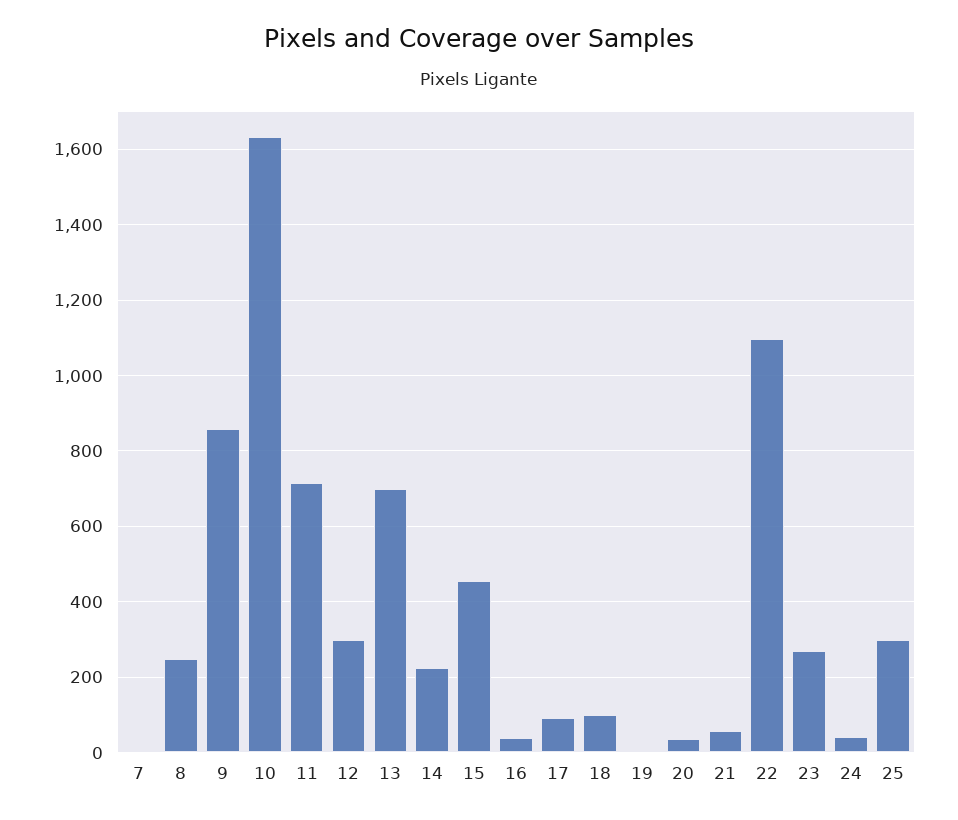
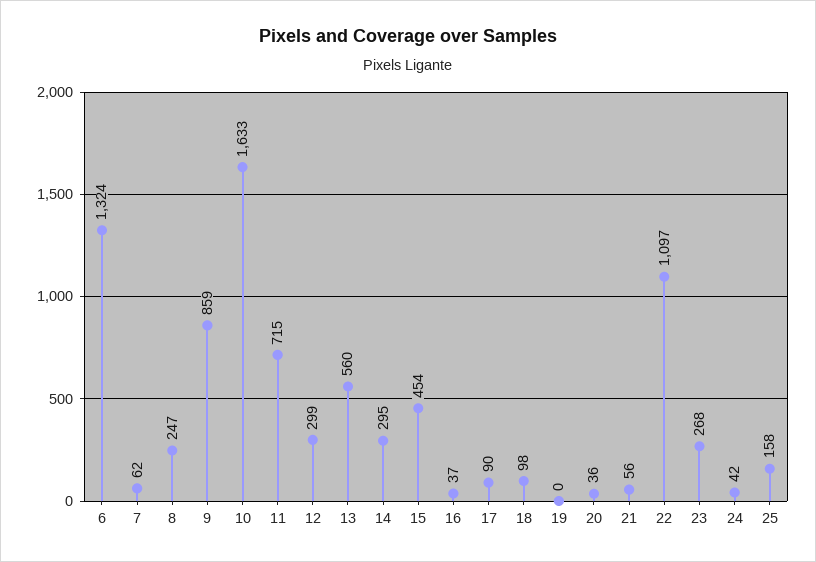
7: 0 -> 62
13: 700 -> 560
14: 220 -> 295
25: 300 -> 158
6: none -> 1324

